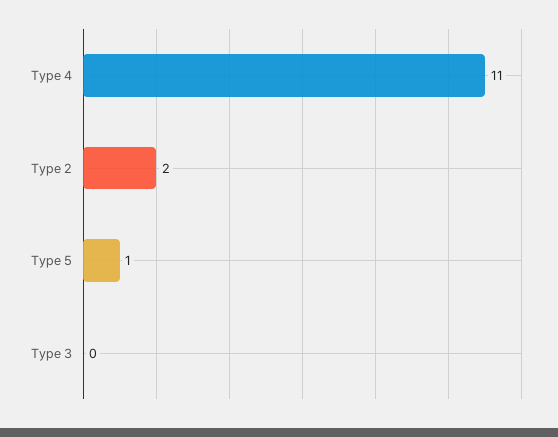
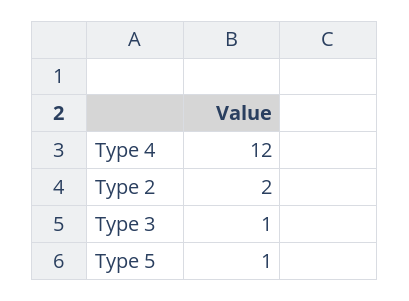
Type 4: 11 -> 12
Type 3: 0 -> 1

